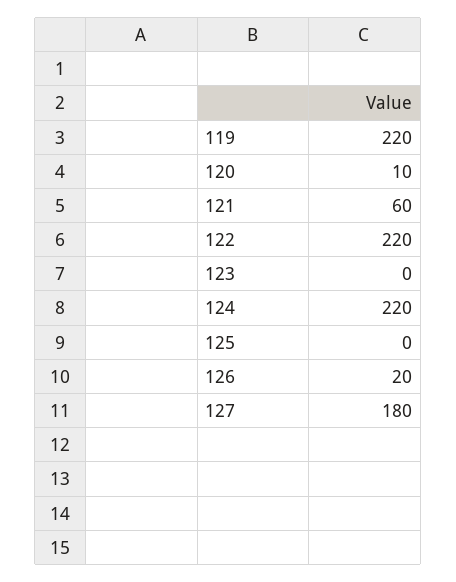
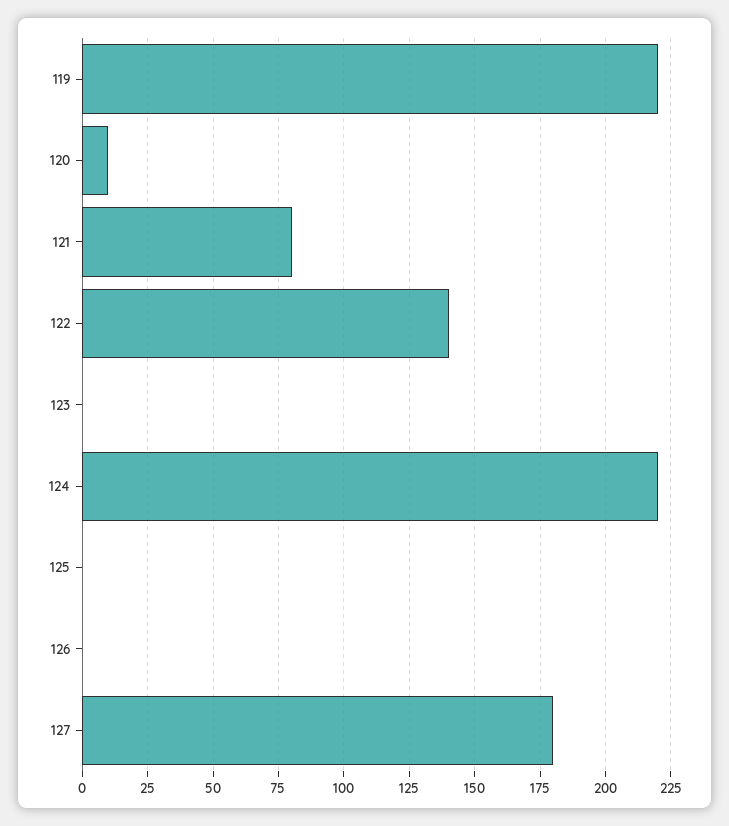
121: 60 -> 80
122: 220 -> 140
126: 20 -> 0

